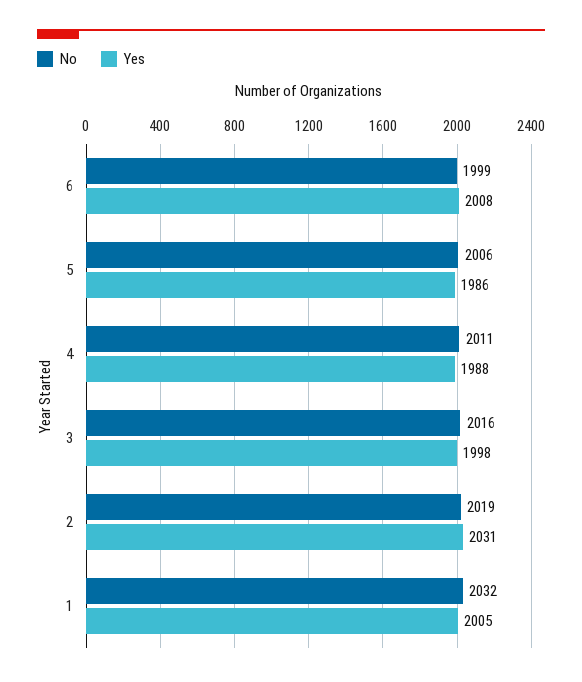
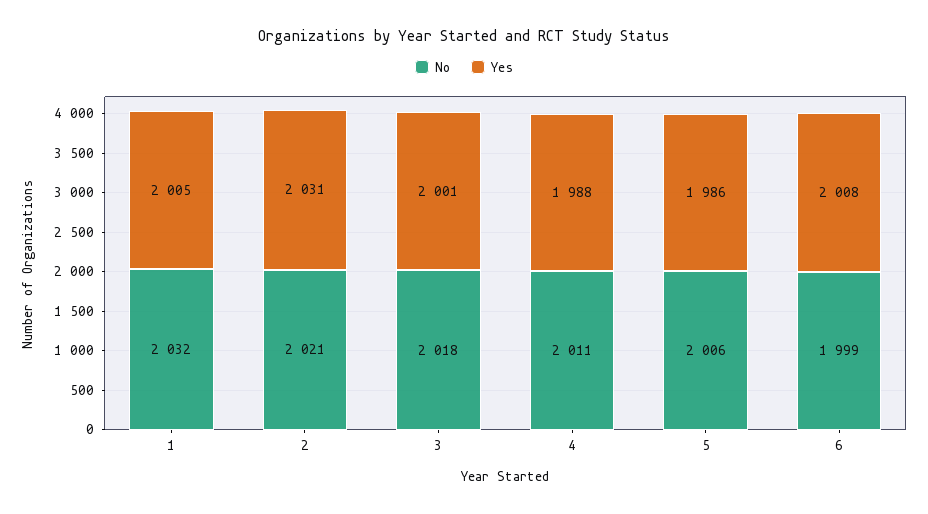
No, 3: 2016 -> 2018
Yes, 3: 1998 -> 2001
No, 2: 2019 -> 2021

